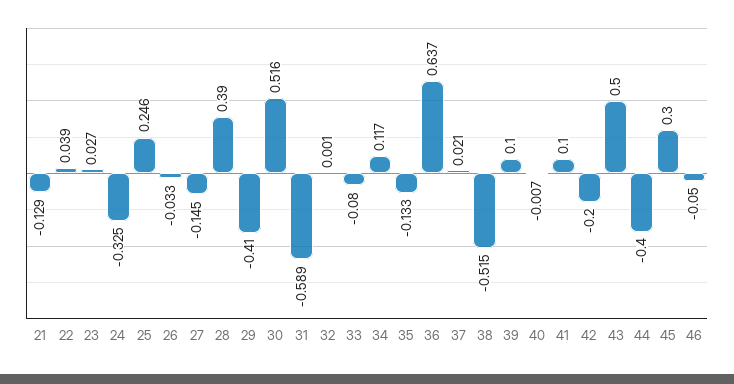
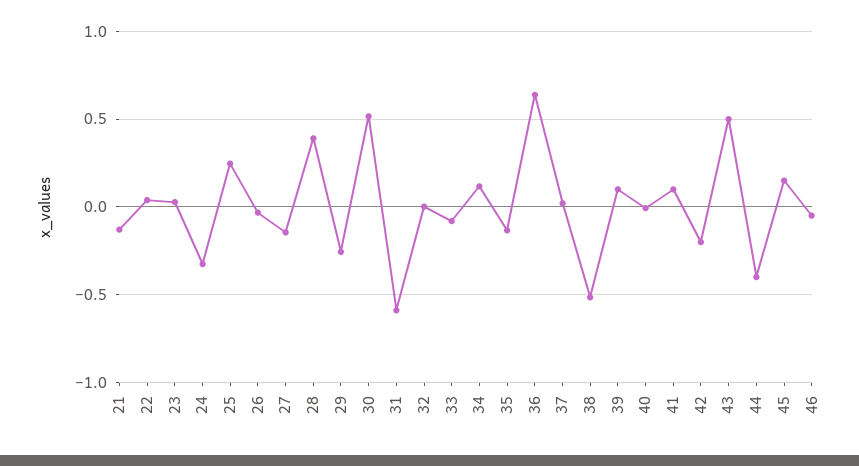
29: -0.41 -> -0.25
45: 0.3 -> 0.15

